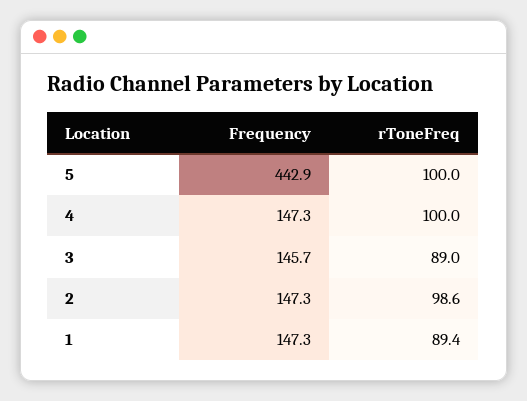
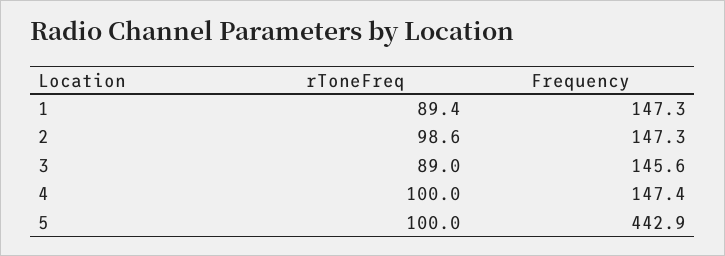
Frequency, 4: 147.3 -> 147.4
Frequency, 3: 145.7 -> 145.6

